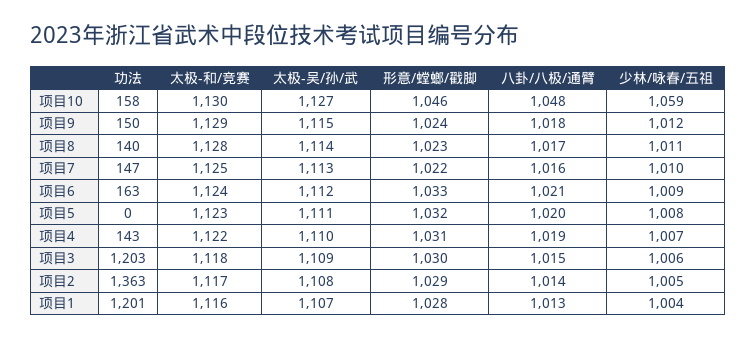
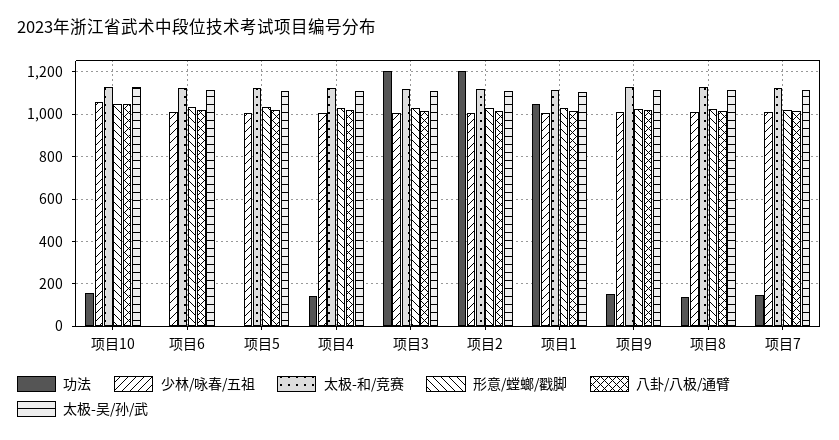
功法, 项目6: 163 -> 0
功法, 项目2: 1363 -> 1200
功法, 项目1: 1201 -> 1050

